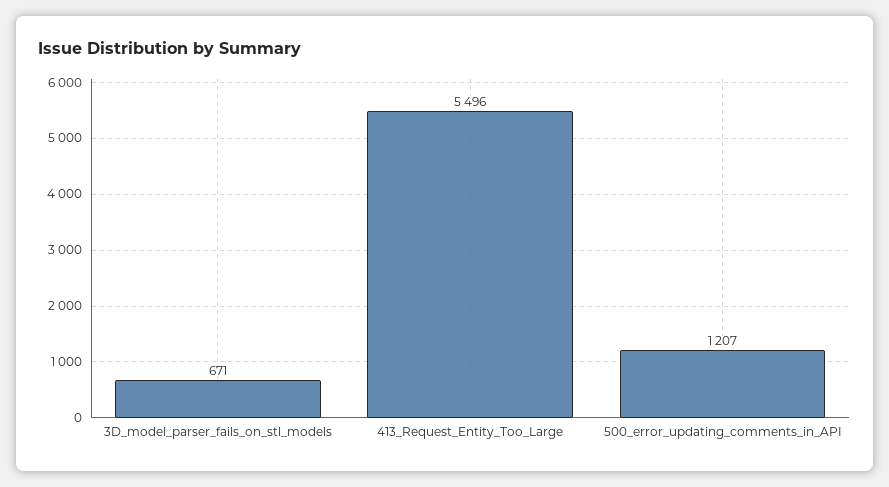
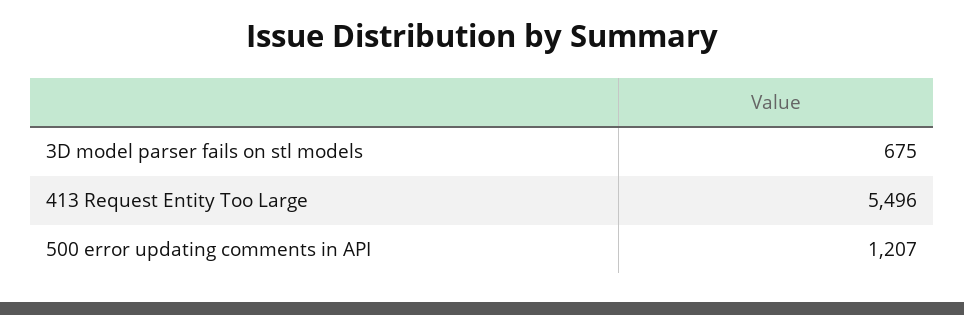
3D_model_parser_fails_on_stl_models: 671 -> 675

